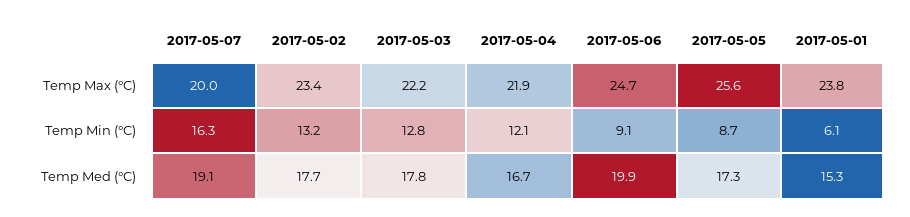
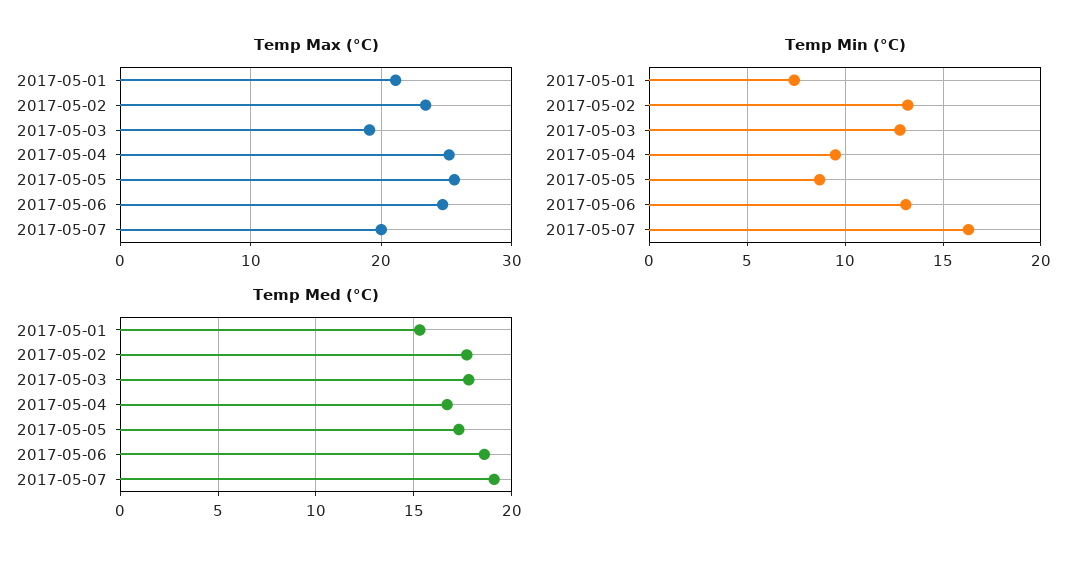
Temp Max (°C), 2017-05-03: 22.2 -> 19
Temp Max (°C), 2017-05-04: 21.9 -> 25
Temp Max (°C), 2017-05-01: 23.8 -> 21
Temp Min (°C), 2017-05-04: 12.1 -> 9.5
Temp Min (°C), 2017-05-06: 9.1 -> 13
Temp Min (°C), 2017-05-01: 6.1 -> 7.5
Temp Med (°C), 2017-05-06: 19.9 -> 18.5

